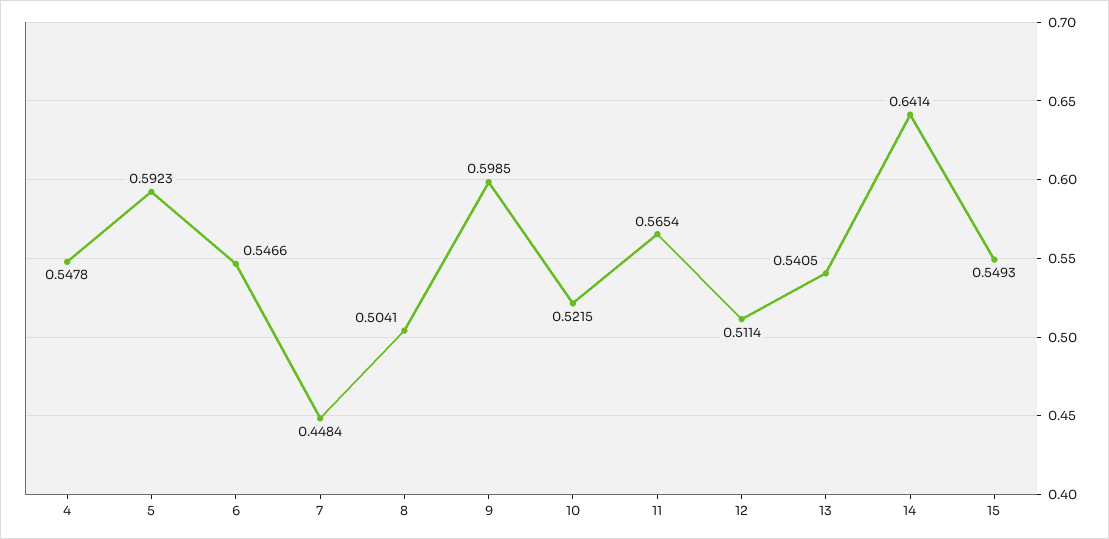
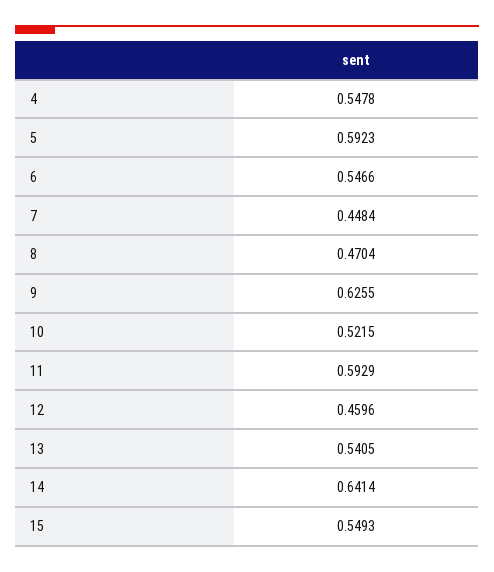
8: 0.5041 -> 0.4704
9: 0.5985 -> 0.6255
11: 0.5654 -> 0.5929
12: 0.5114 -> 0.4596

